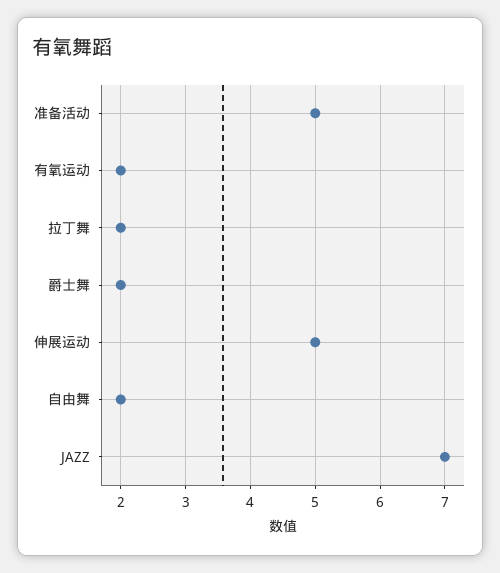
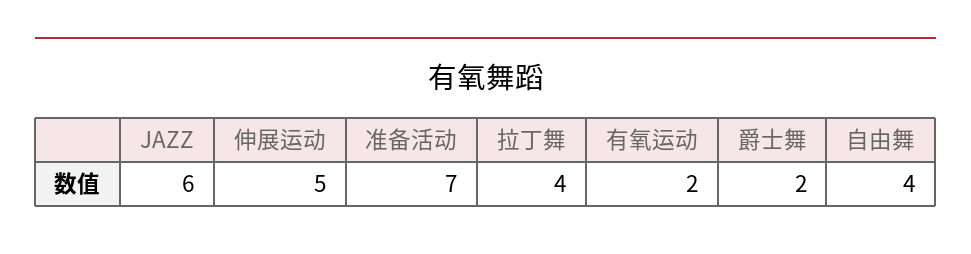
准备活动: 5 -> 7
拉丁舞: 2 -> 4
自由舞: 2 -> 4
JAZZ: 7 -> 6

